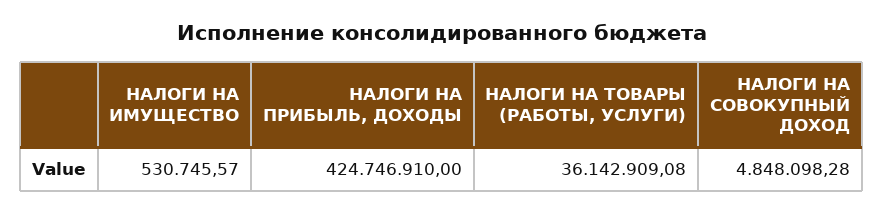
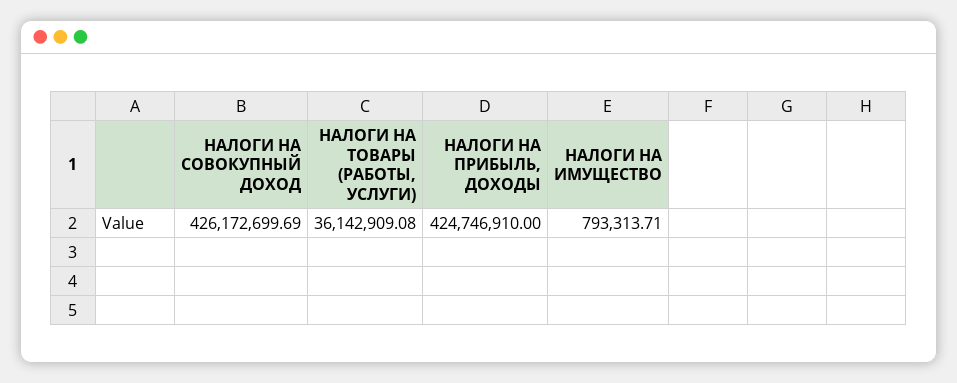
НАЛОГИ НА ИМУЩЕСТВО: 530745.57 -> 793313.71
НАЛОГИ НА СОВОКУПНЫЙ ДОХОД: 4848098.28 -> 426172699.69

